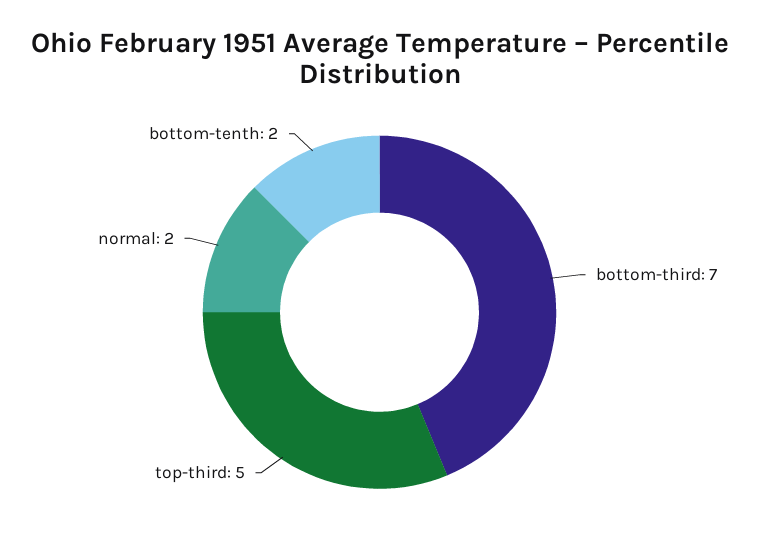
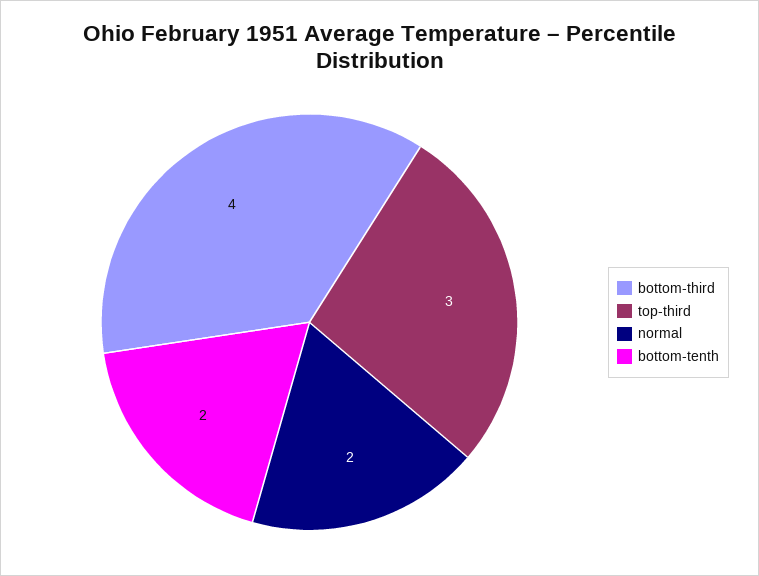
bottom-third: 7 -> 4
top-third: 5 -> 3

